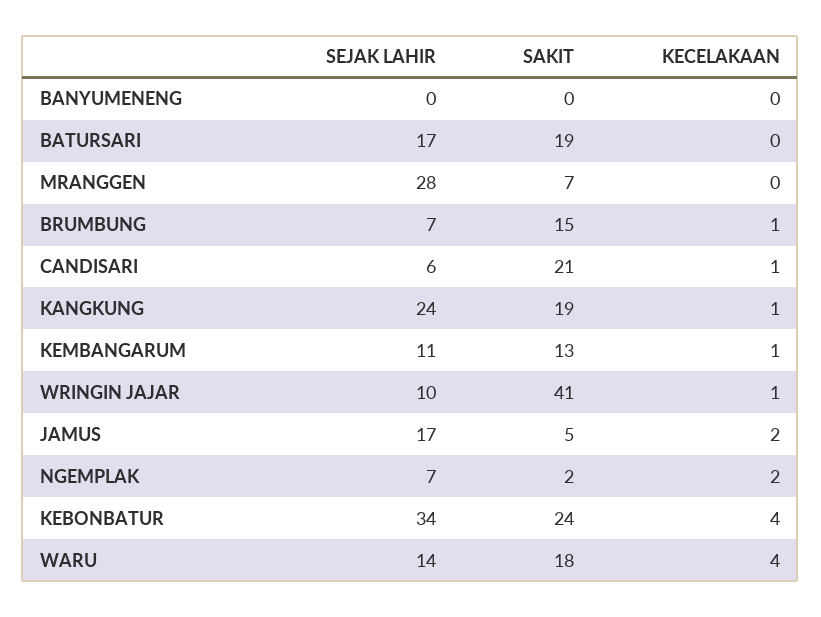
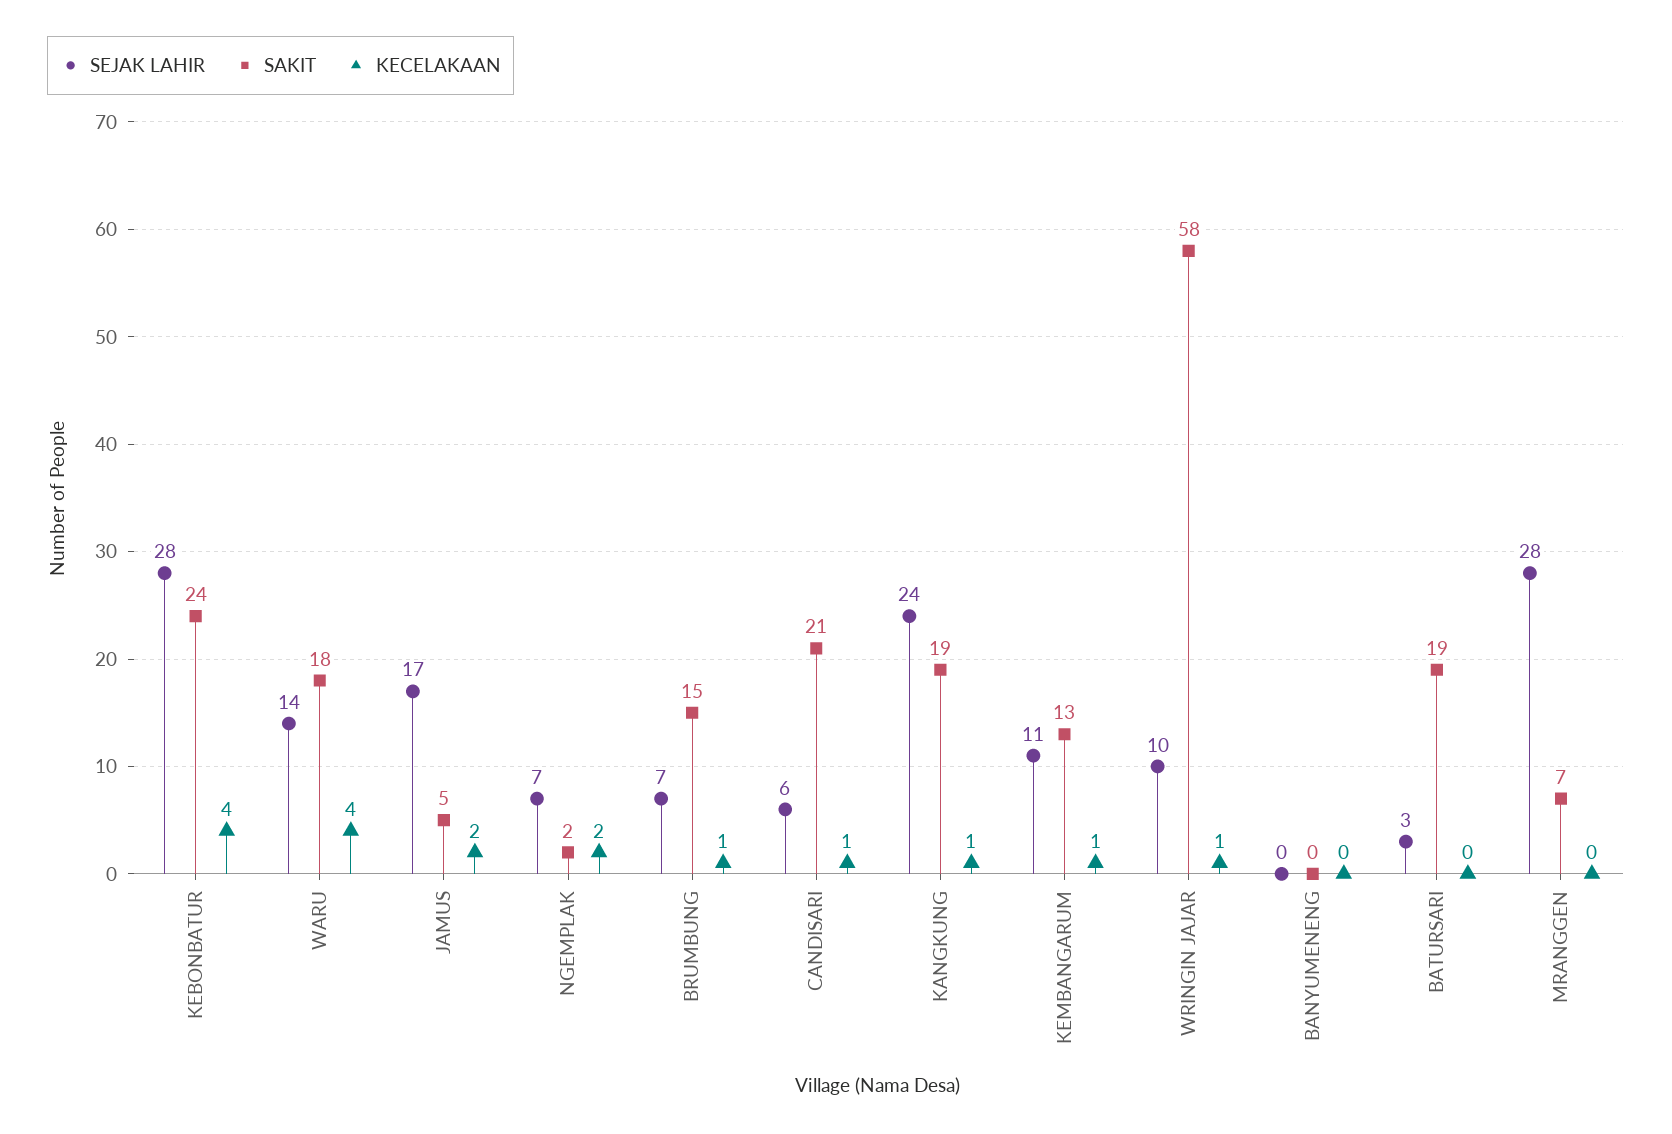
SEJAK LAHIR, BATURSARI: 17 -> 3
SAKIT, WRINGIN JAJAR: 41 -> 58
SEJAK LAHIR, KEBONBATUR: 34 -> 28

